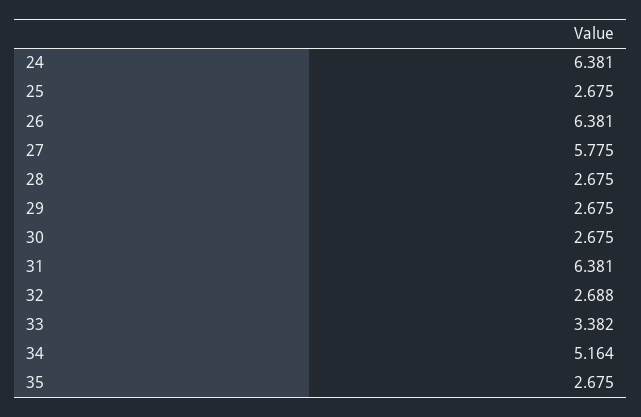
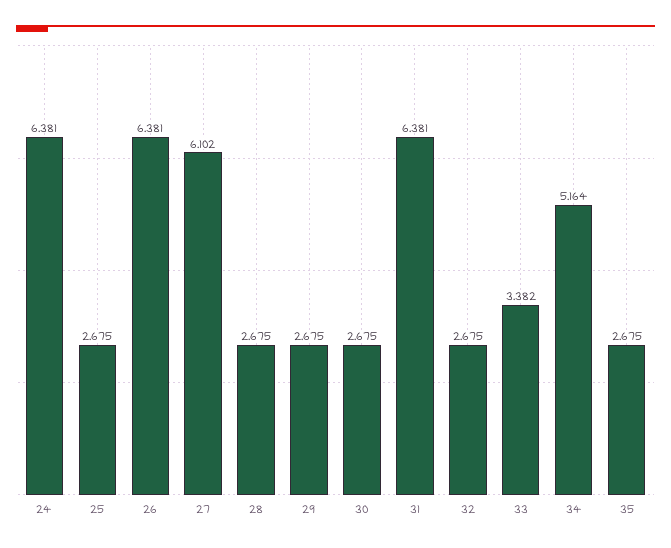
27: 5.775 -> 6.102
32: 2.688 -> 2.675

